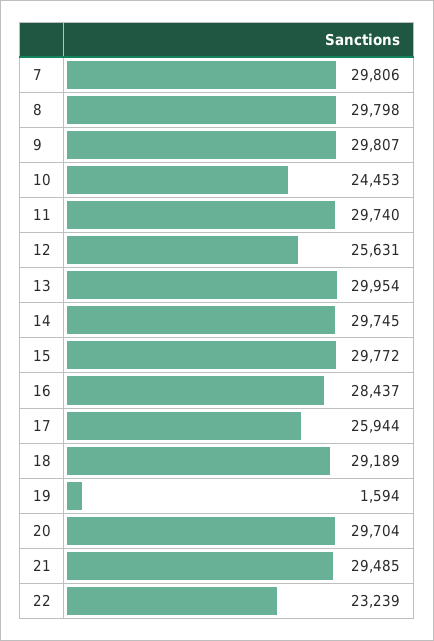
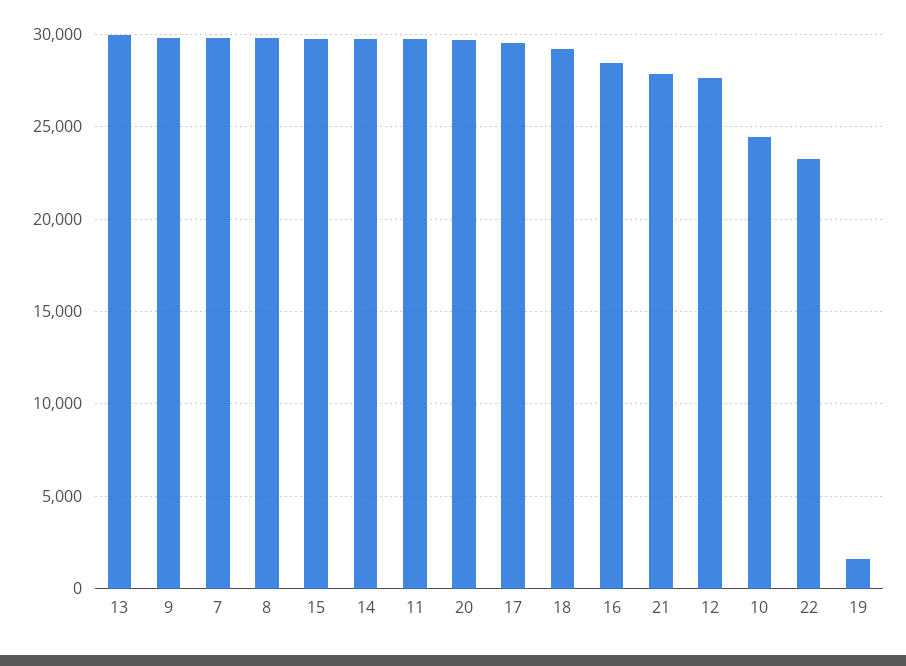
12: 25631 -> 27500
17: 25944 -> 29500
21: 29485 -> 28000

